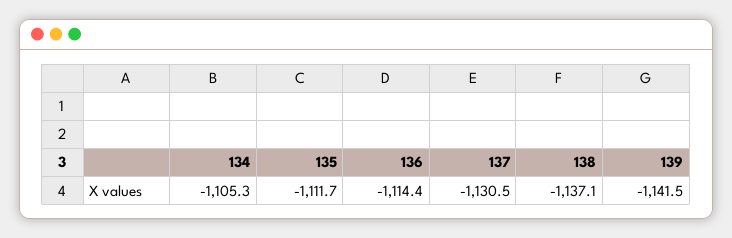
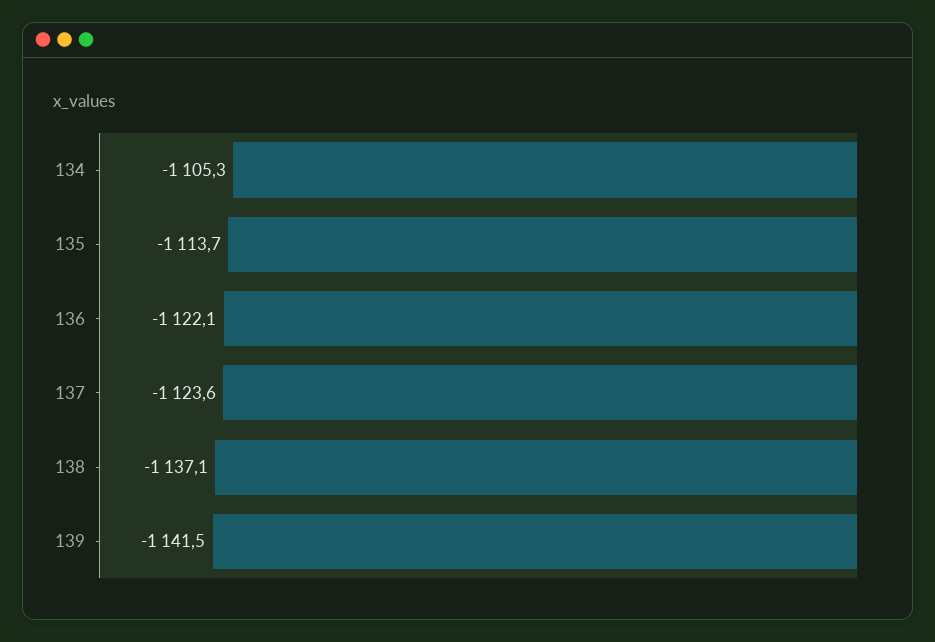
135: -1111.7 -> -1113.7
136: -1114.4 -> -1122.1
137: -1130.5 -> -1123.6

